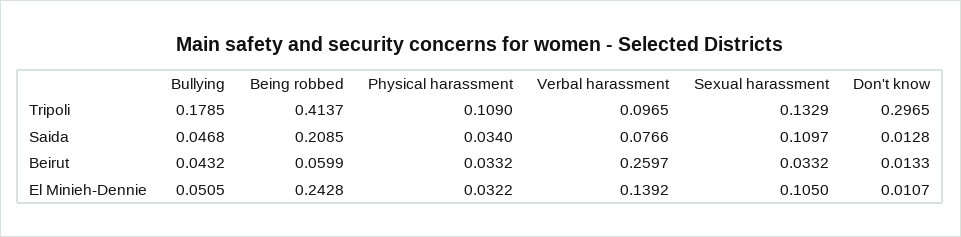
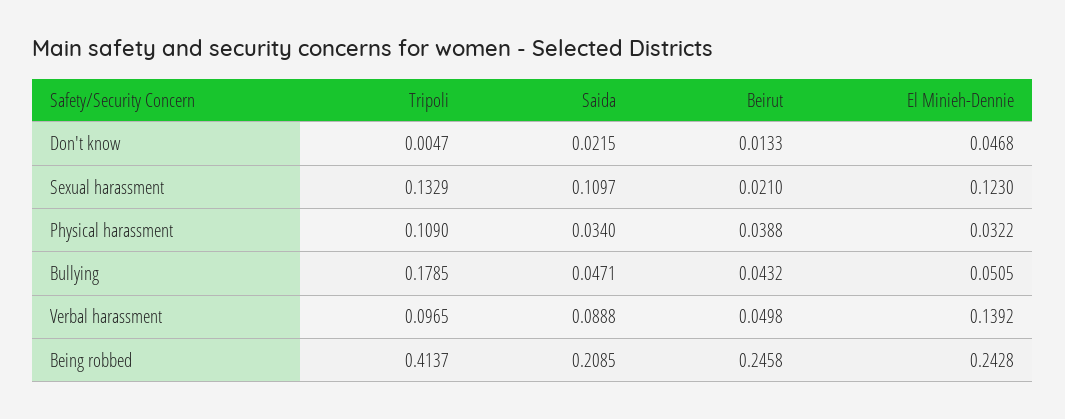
Don't know, Tripoli: 0.2965 -> 0.0047
Bullying, Saida: 0.0468 -> 0.0471
Verbal harassment, Saida: 0.0766 -> 0.0888
Don't know, Saida: 0.0128 -> 0.0215
Being robbed, Beirut: 0.0599 -> 0.2458
Physical harassment, Beirut: 0.0332 -> 0.0388
Verbal harassment, Beirut: 0.2597 -> 0.0498
Sexual harassment, Beirut: 0.0332 -> 0.021
Sexual harassment, El Minieh-Dennie: 0.105 -> 0.123
Don't know, El Minieh-Dennie: 0.0107 -> 0.0468

